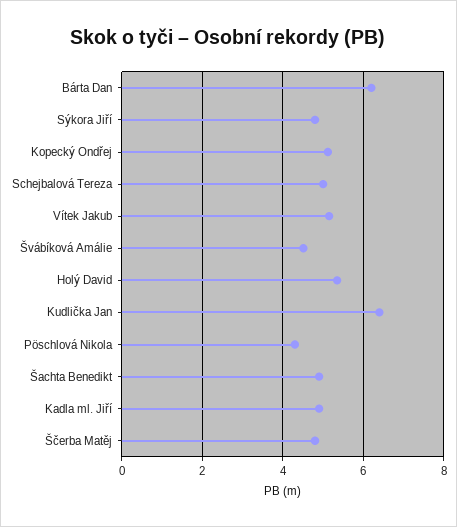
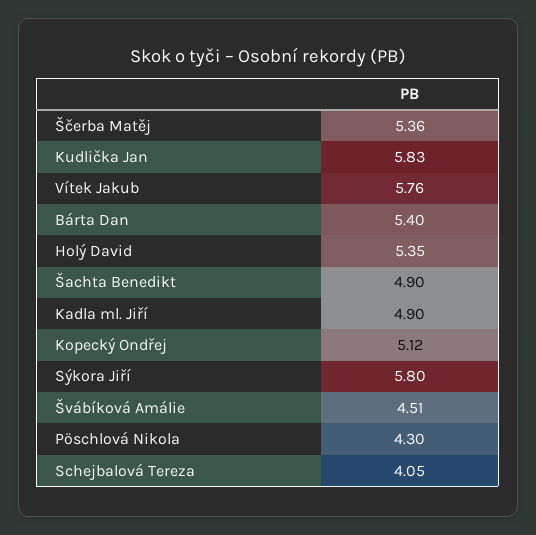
Bárta Dan: 6.2 -> 5.4
Sýkora Jiří: 4.8 -> 5.8
Schejbalová Tereza: 5 -> 4.05
Vítek Jakub: 5.2 -> 5.76
Kudlička Jan: 6.4 -> 5.83
Ščerba Matěj: 4.8 -> 5.36

